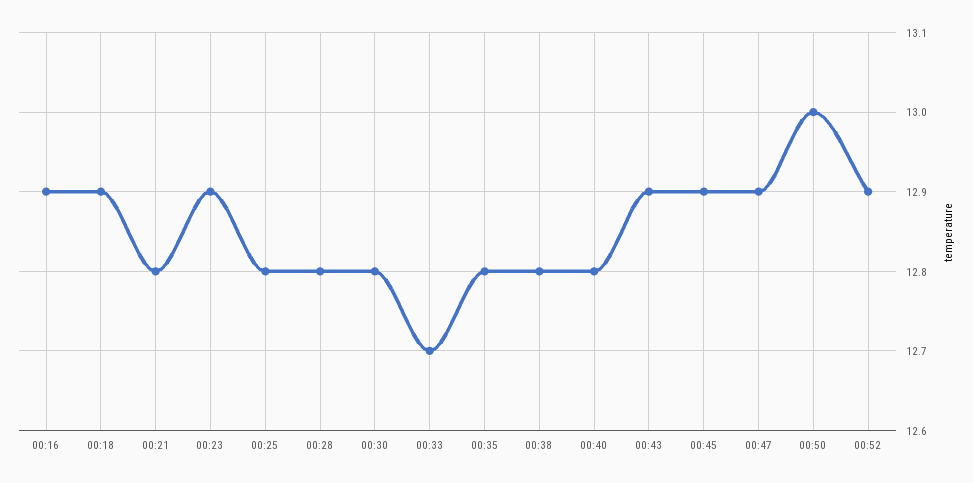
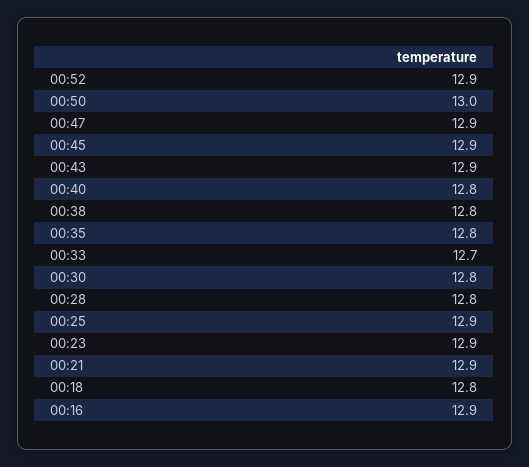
00:18: 12.9 -> 12.8
00:21: 12.8 -> 12.9
00:25: 12.8 -> 12.9

